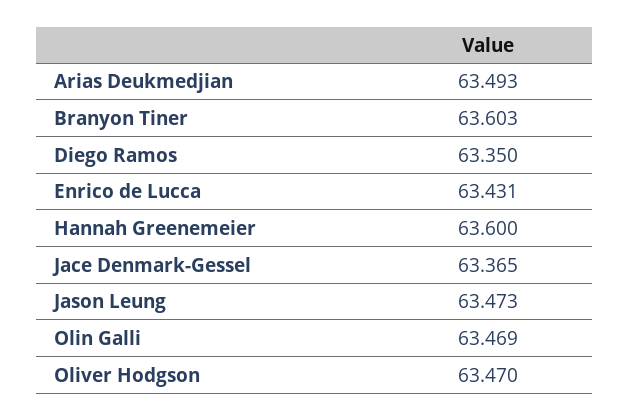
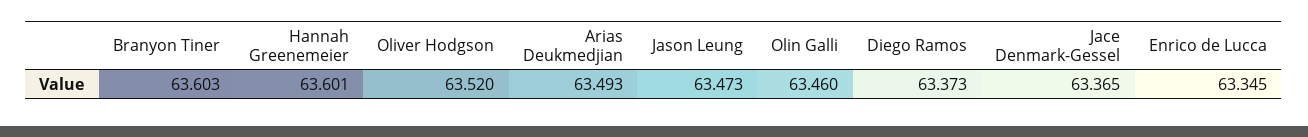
Diego Ramos: 63.35 -> 63.373
Enrico de Lucca: 63.431 -> 63.345
Hannah Greenemeier: 63.6 -> 63.601
Olin Galli: 63.469 -> 63.46
Oliver Hodgson: 63.47 -> 63.52

